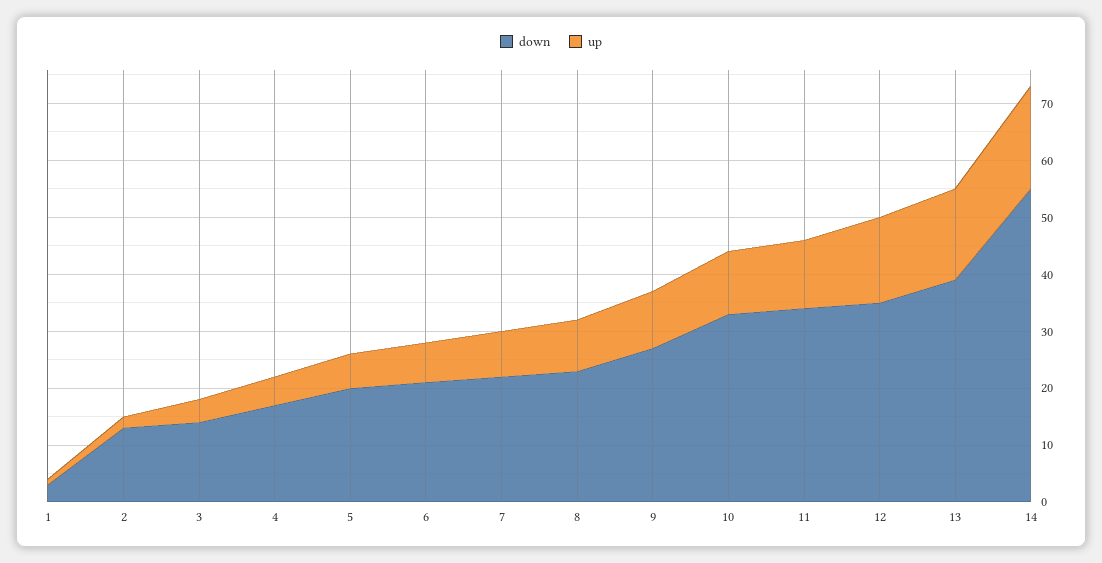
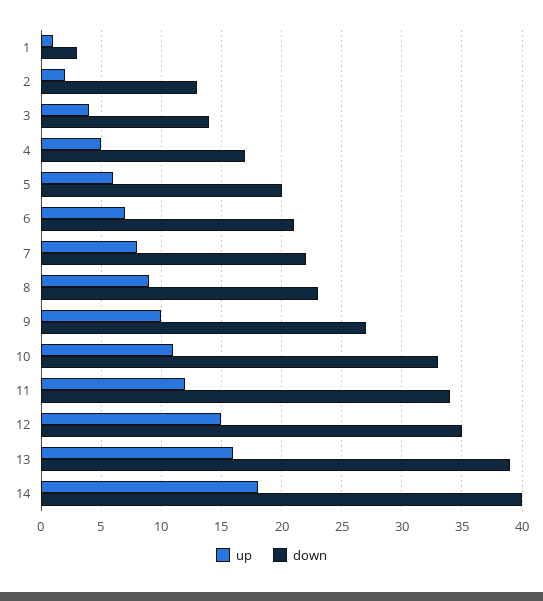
down, 14: 55 -> 40

